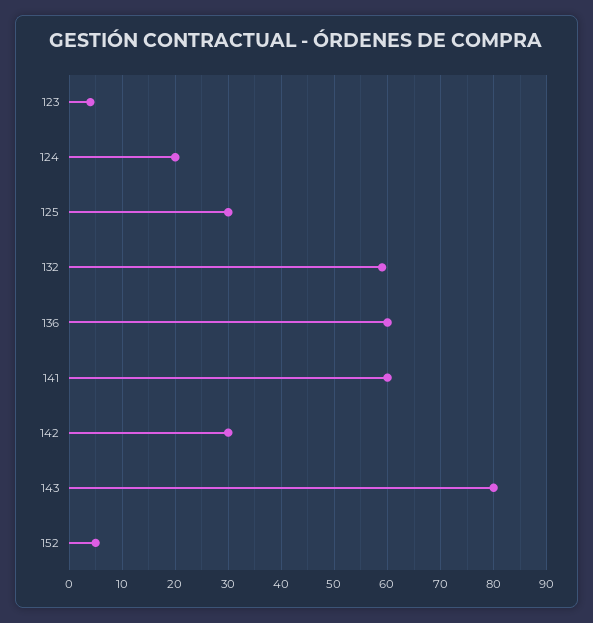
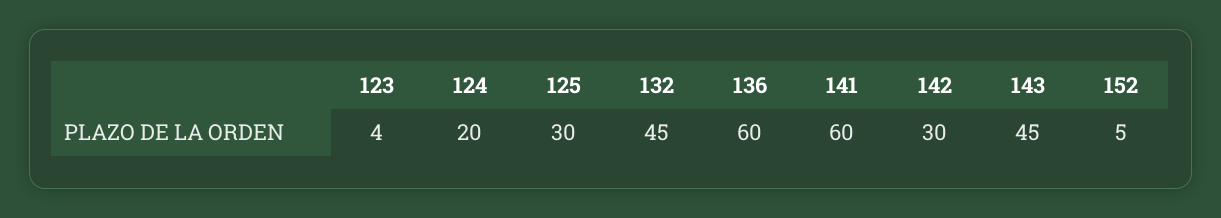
132: 60 -> 45
143: 80 -> 45

